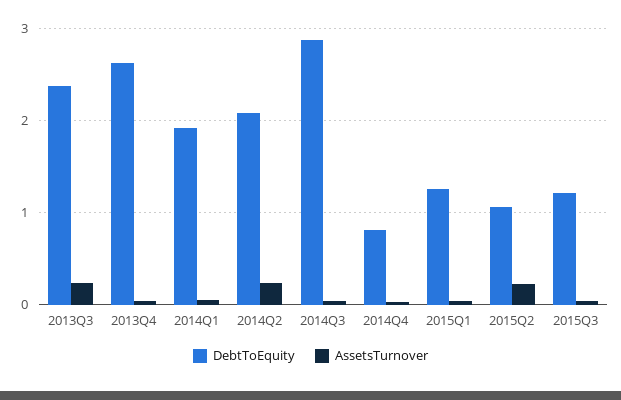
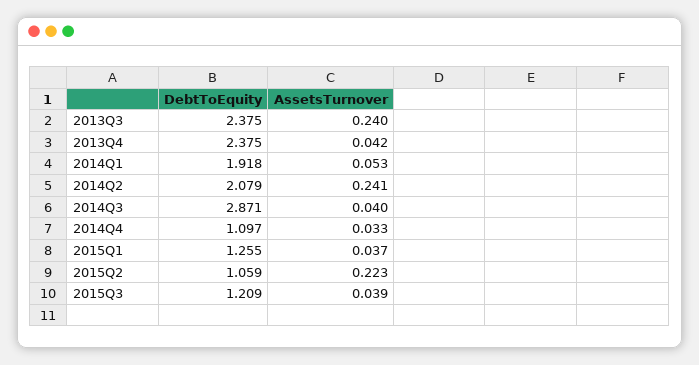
DebtToEquity, 2013Q4: 2.6 -> 2.375
DebtToEquity, 2014Q4: 0.8 -> 1.097

